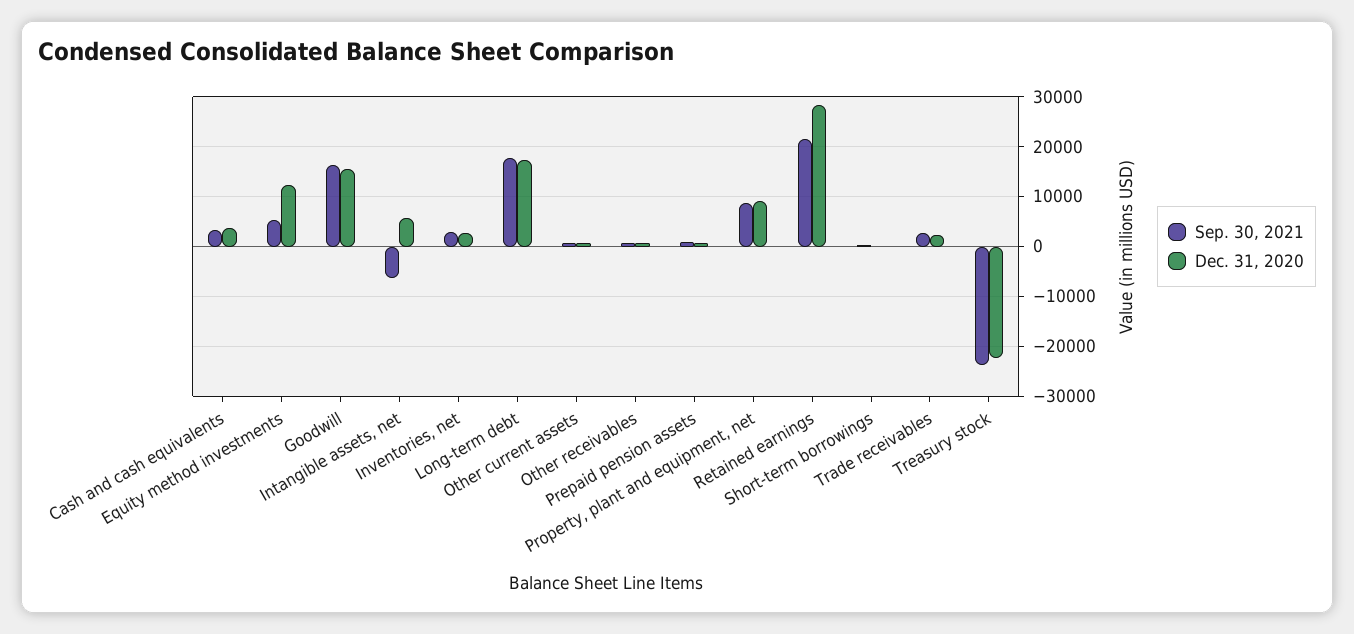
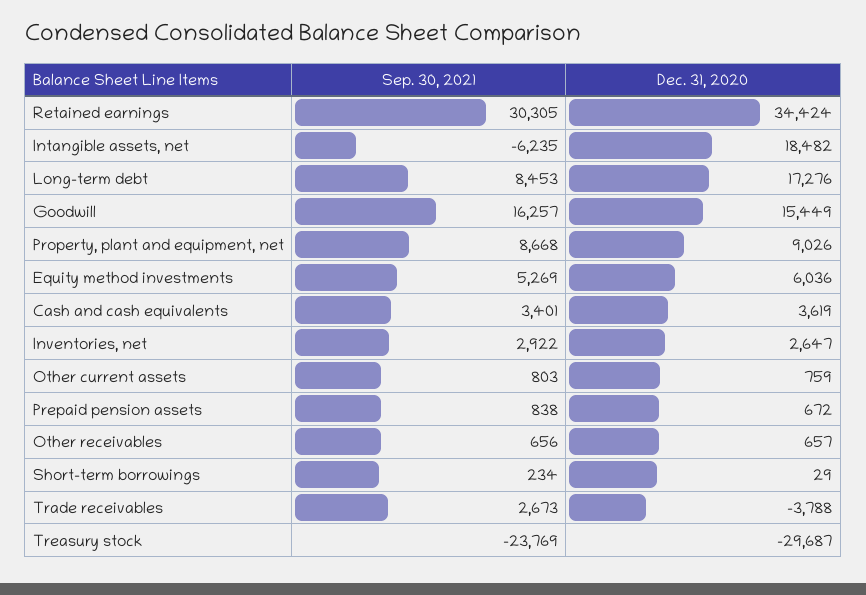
Dec. 31, 2020, Equity method investments: 12000 -> 6036
Dec. 31, 2020, Intangible assets, net: 6000 -> 18482
Sep. 30, 2021, Long-term debt: 18000 -> 8453
Sep. 30, 2021, Retained earnings: 22000 -> 30305
Dec. 31, 2020, Retained earnings: 28000 -> 34424
Dec. 31, 2020, Trade receivables: 2000 -> -3788
Dec. 31, 2020, Treasury stock: -22000 -> -29687

